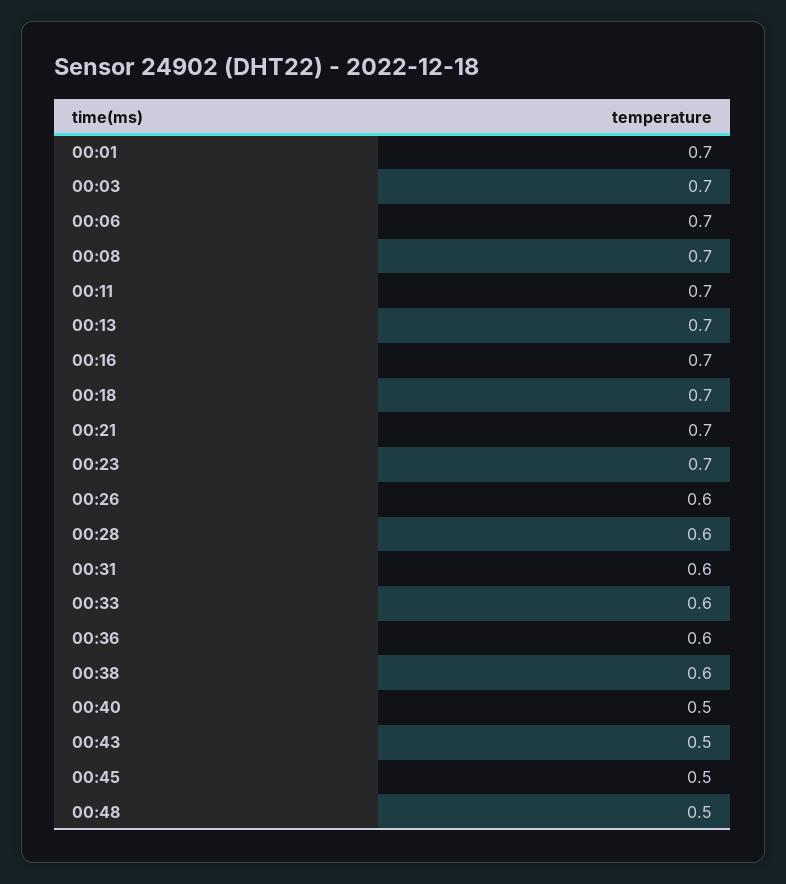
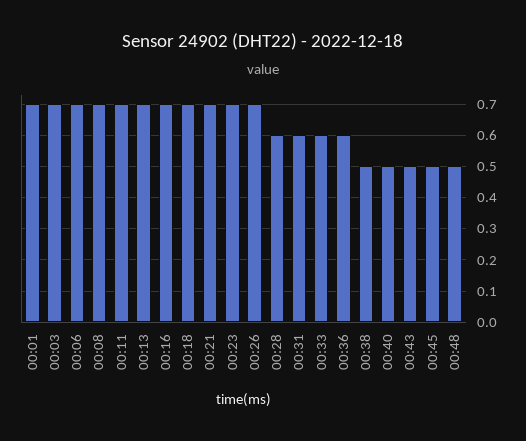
00:26: 0.6 -> 0.7
00:38: 0.6 -> 0.5

